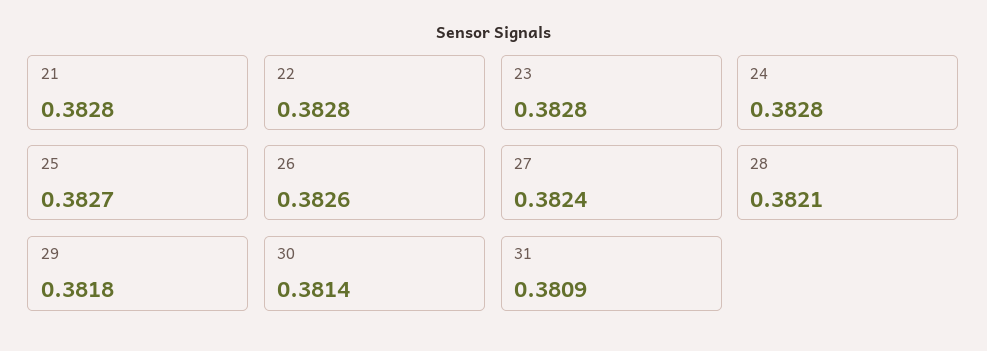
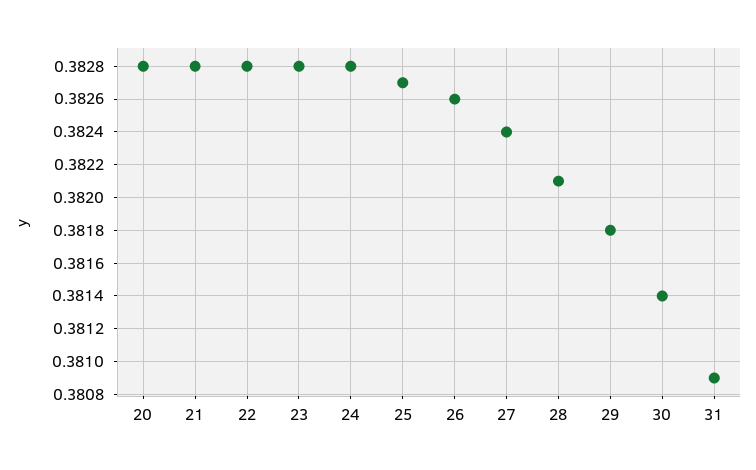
20: none -> 0.3828

